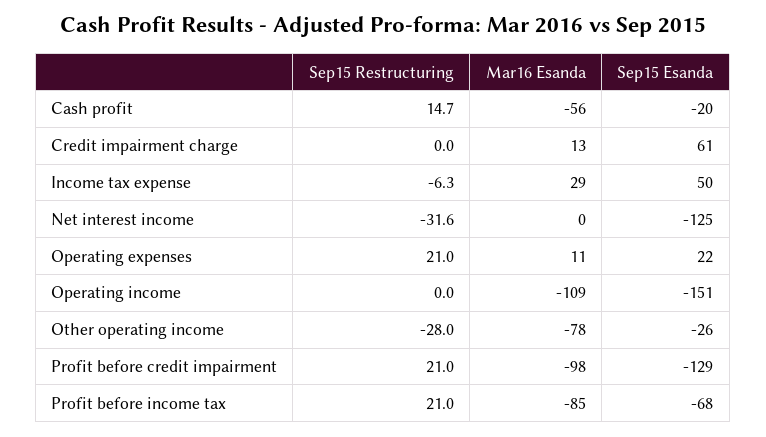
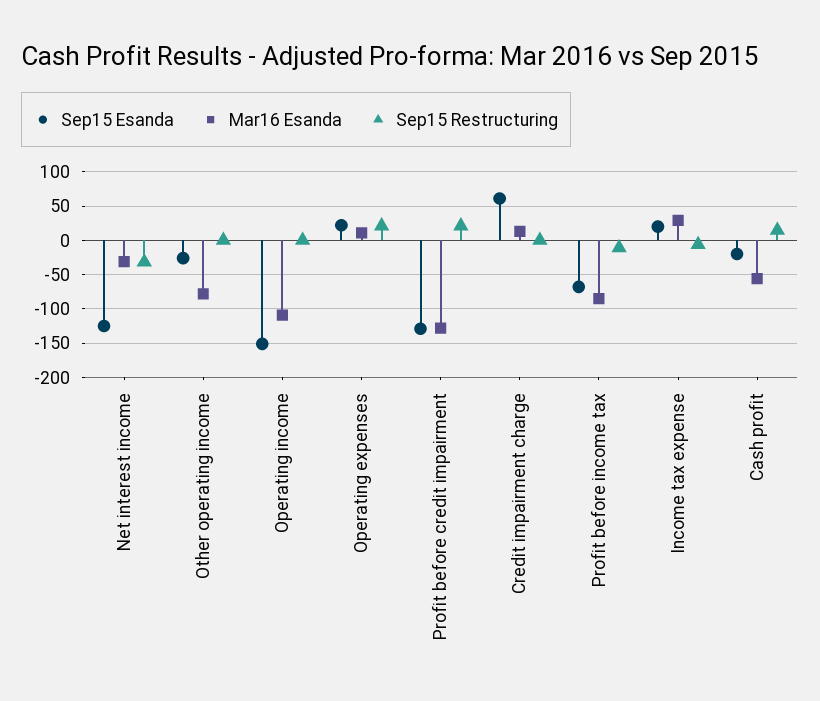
Sep15 Esanda, Income tax expense: 50 -> 20
Mar16 Esanda, Net interest income: 0 -> -30
Sep15 Restructuring, Other operating income: -28 -> 0
Mar16 Esanda, Profit before credit impairment: -98 -> -130
Sep15 Restructuring, Profit before income tax: 21 -> -10

